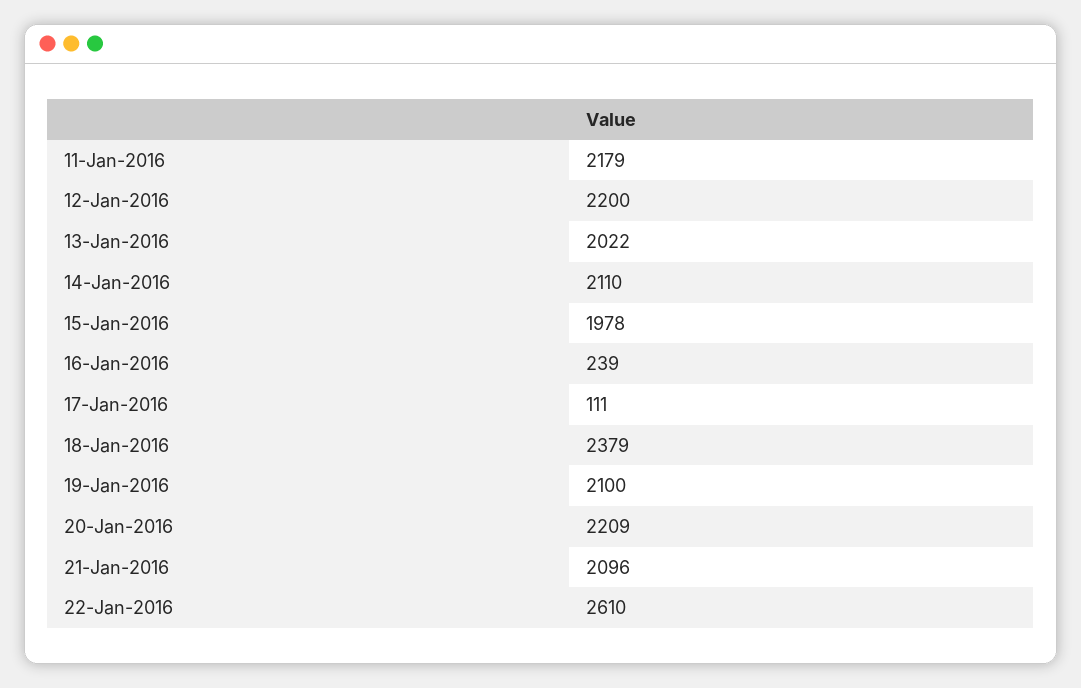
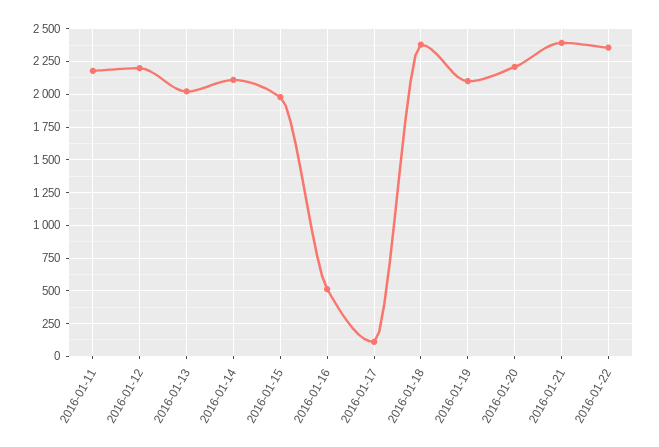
16-Jan-2016: 239 -> 500
21-Jan-2016: 2096 -> 2400
22-Jan-2016: 2610 -> 2350

